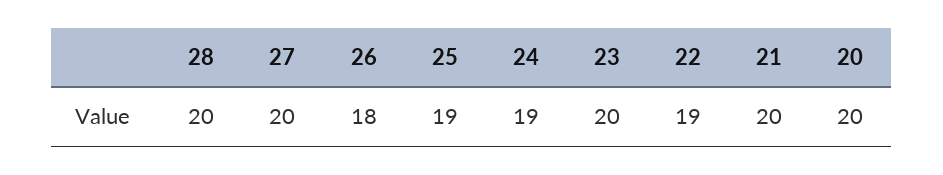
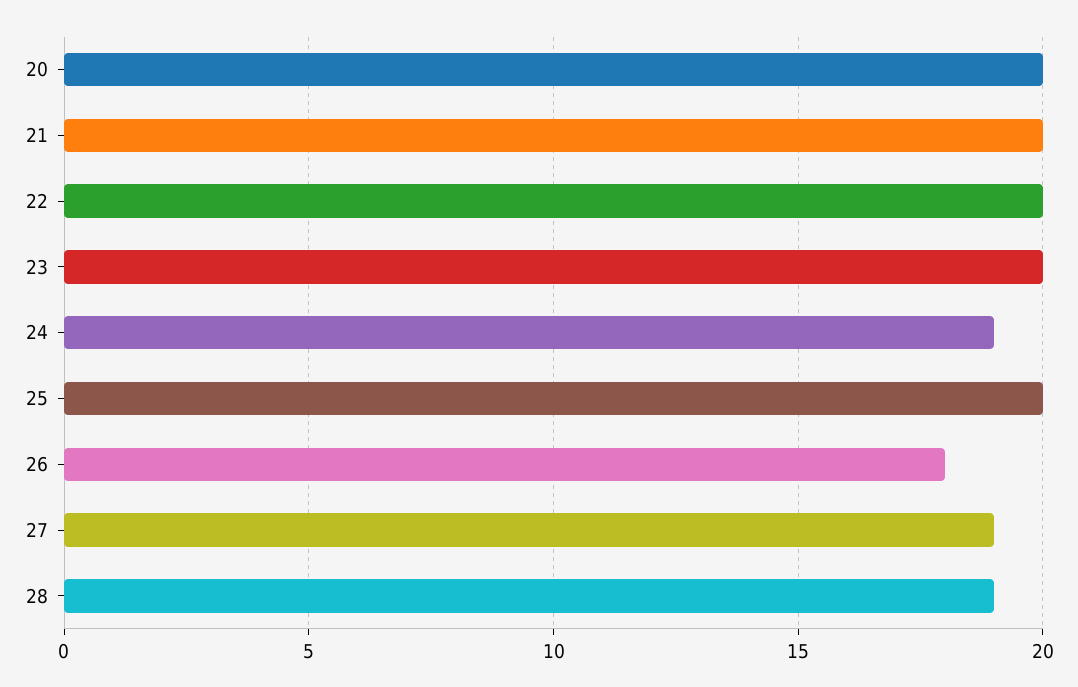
28: 20 -> 19
27: 20 -> 19
25: 19 -> 20
22: 19 -> 20

